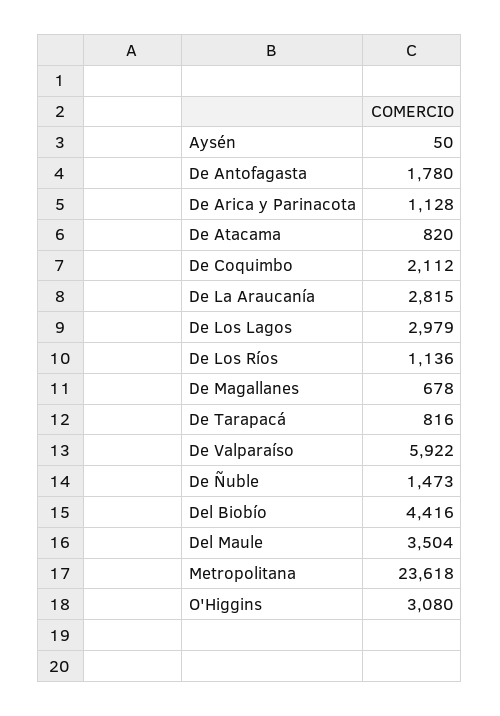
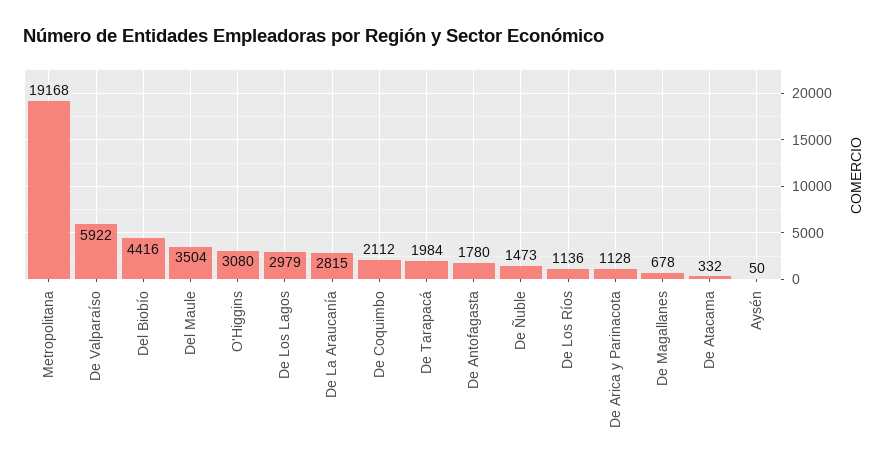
De Atacama: 820 -> 332
De Tarapacá: 816 -> 1984
Metropolitana: 23618 -> 19168

